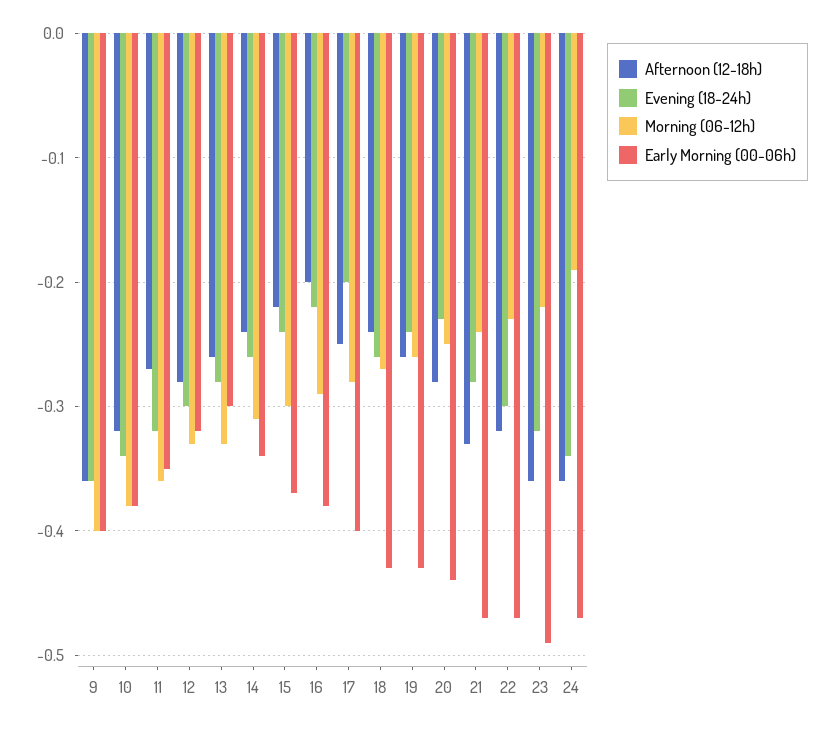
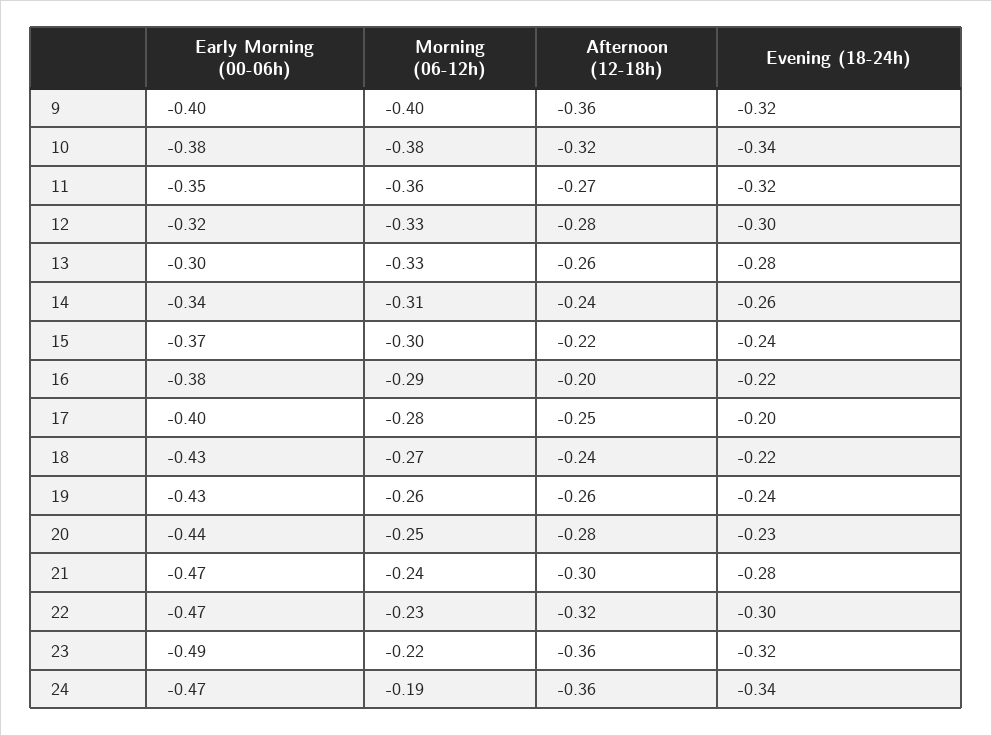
Evening (18-24h), 9: -0.36 -> -0.32
Evening (18-24h), 18: -0.26 -> -0.22
Afternoon (12-18h), 21: -0.33 -> -0.3

